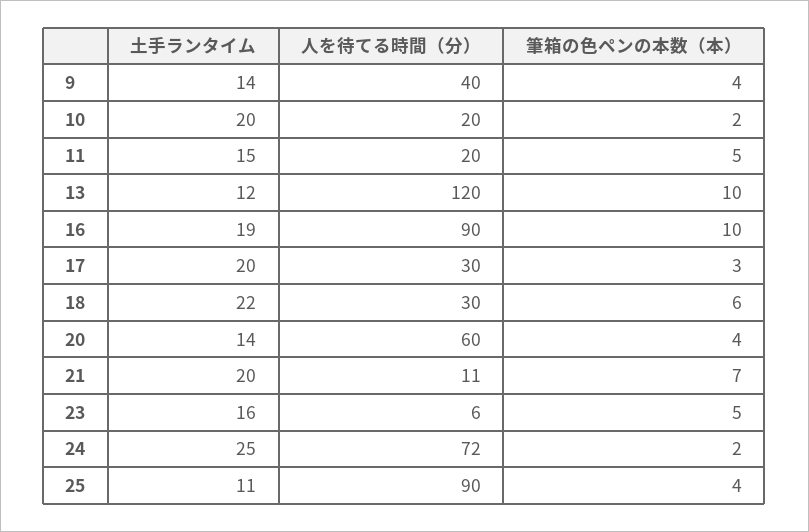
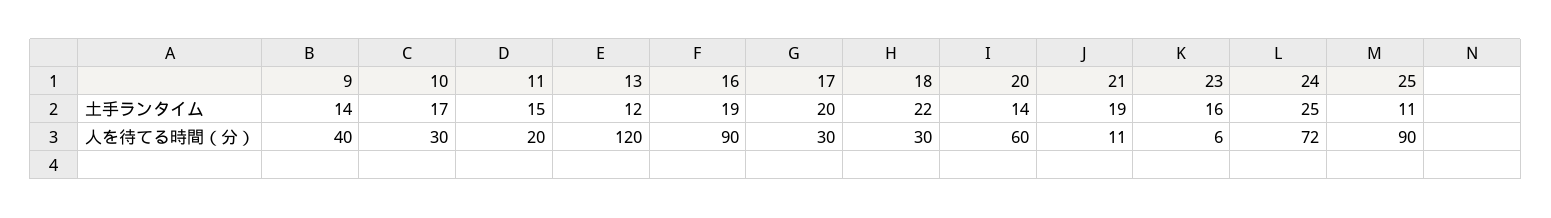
筆箱の色ペンの本数（本）, 9: 4 -> none
土手ランタイム, 10: 20 -> 17
人を待てる時間（分）, 10: 20 -> 30
筆箱の色ペンの本数（本）, 10: 2 -> none
筆箱の色ペンの本数（本）, 11: 5 -> none
筆箱の色ペンの本数（本）, 13: 10 -> none
筆箱の色ペンの本数（本）, 16: 10 -> none
筆箱の色ペンの本数（本）, 17: 3 -> none
筆箱の色ペンの本数（本）, 18: 6 -> none
筆箱の色ペンの本数（本）, 20: 4 -> none
土手ランタイム, 21: 20 -> 19
筆箱の色ペンの本数（本）, 21: 7 -> none
筆箱の色ペンの本数（本）, 23: 5 -> none
筆箱の色ペンの本数（本）, 24: 2 -> none
筆箱の色ペンの本数（本）, 25: 4 -> none

